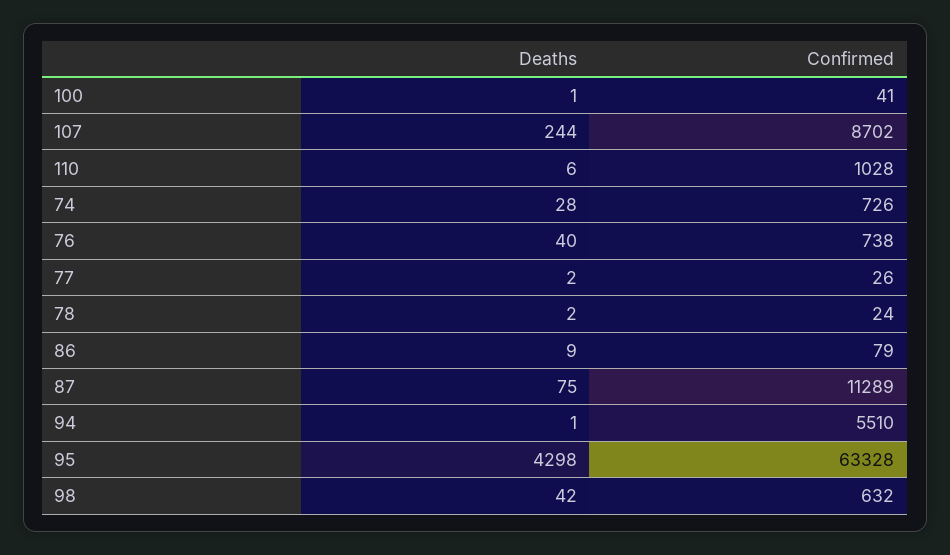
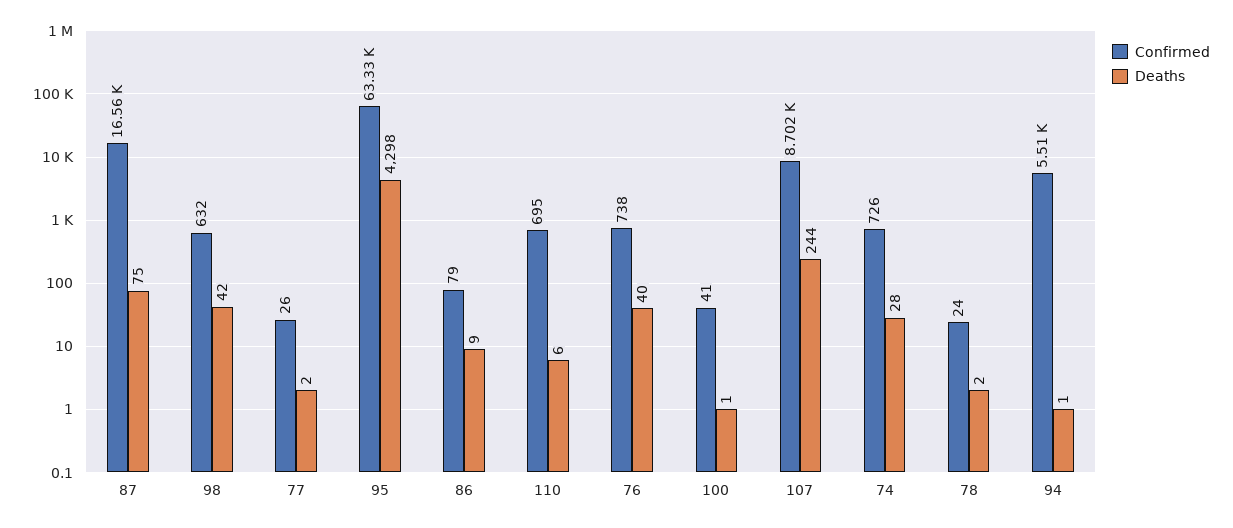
Confirmed, 110: 1028 -> 695
Confirmed, 87: 11289 -> 16560

